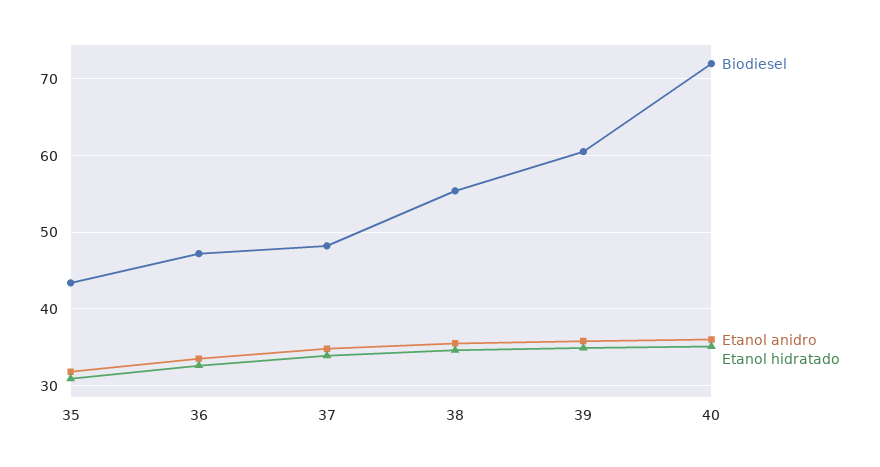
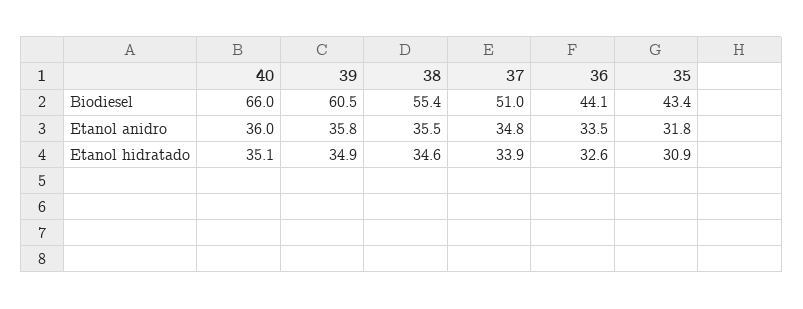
Biodiesel, 36: 47 -> 44.1
Biodiesel, 37: 48 -> 51
Biodiesel, 40: 72 -> 66

